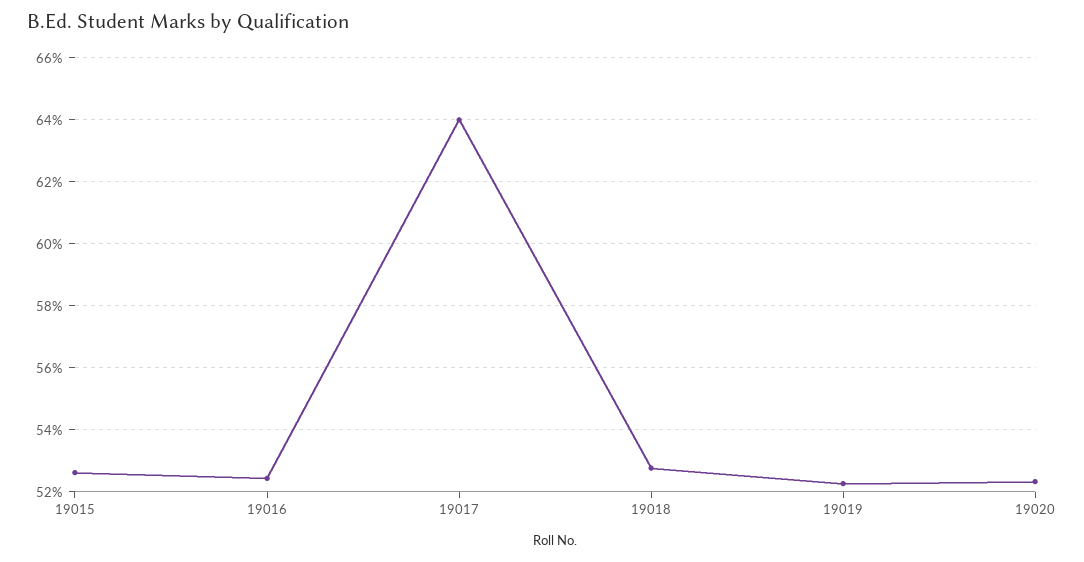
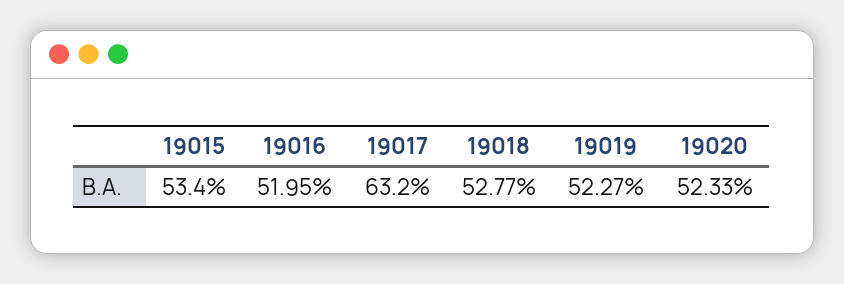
19015: 52.6 -> 53.4
19016: 52.4 -> 51.95
19017: 64 -> 63.2

